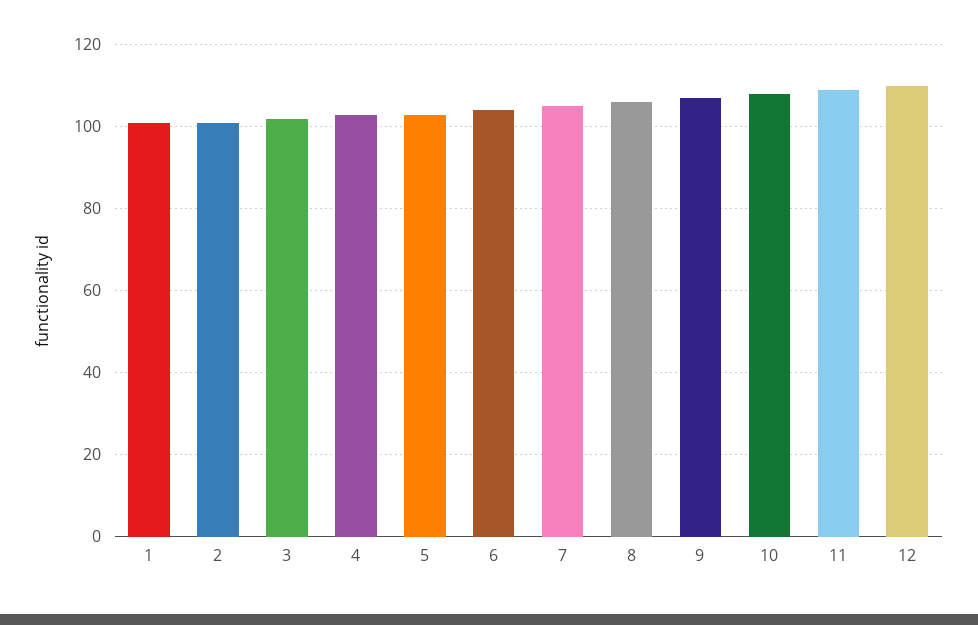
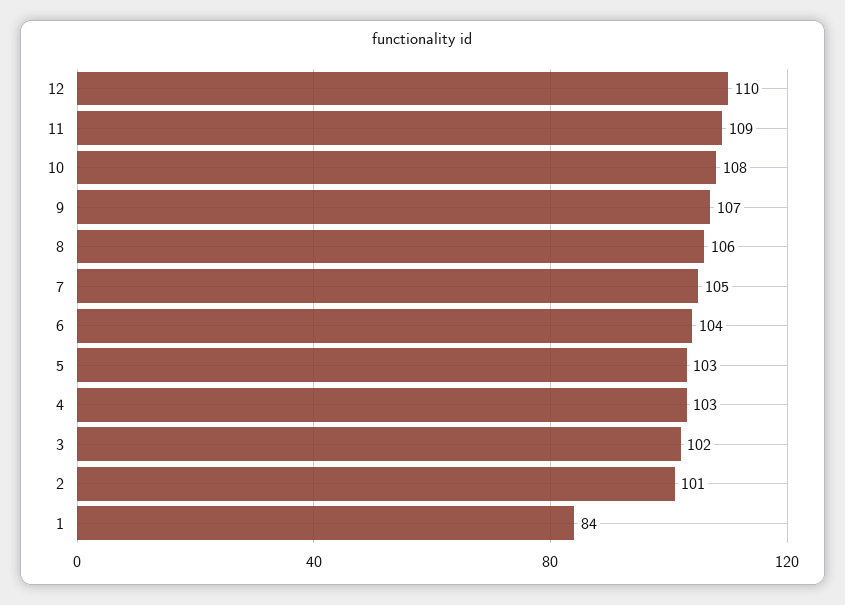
1: 100 -> 84

